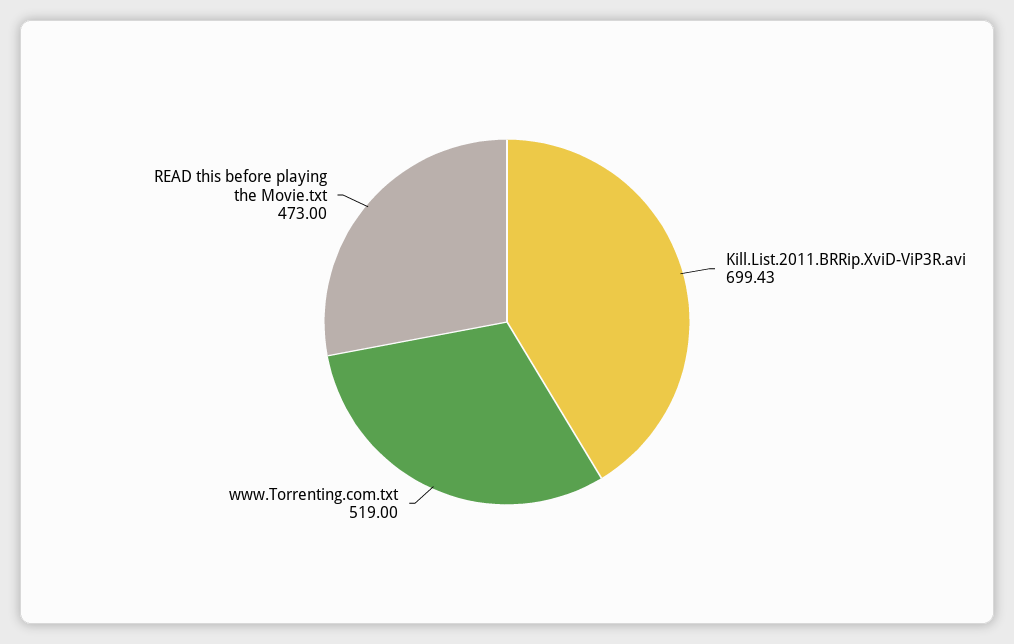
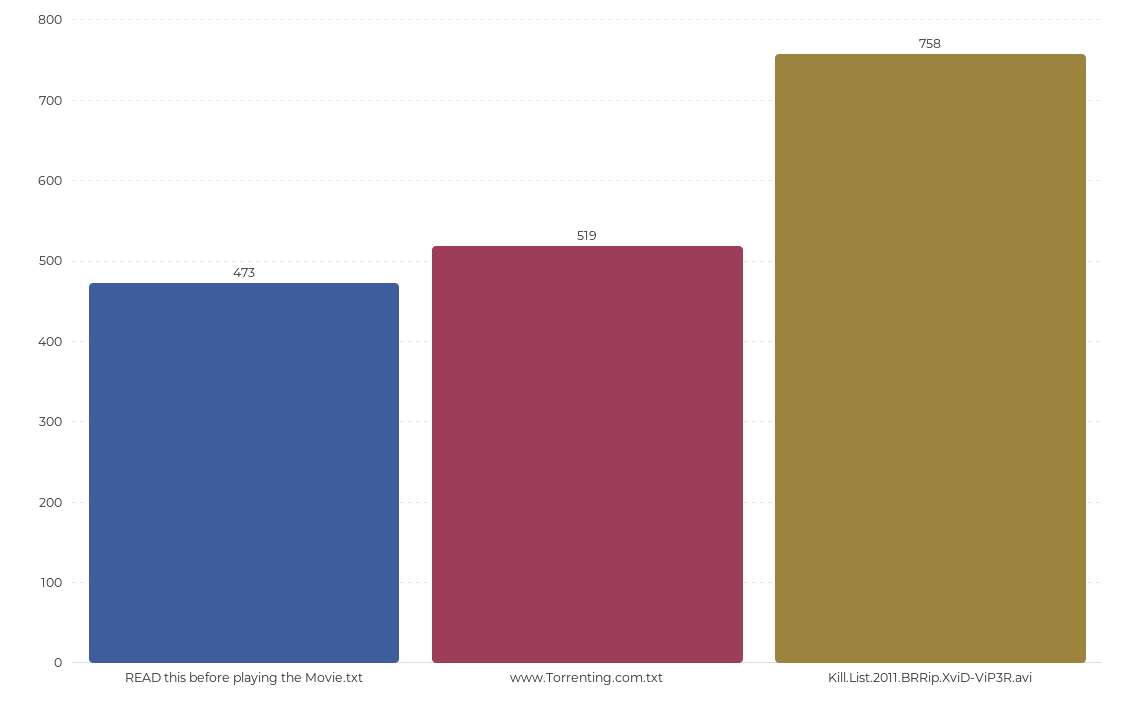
Kill.List.2011.BRRip.XviD-ViP3R.avi: 699.43 -> 758

